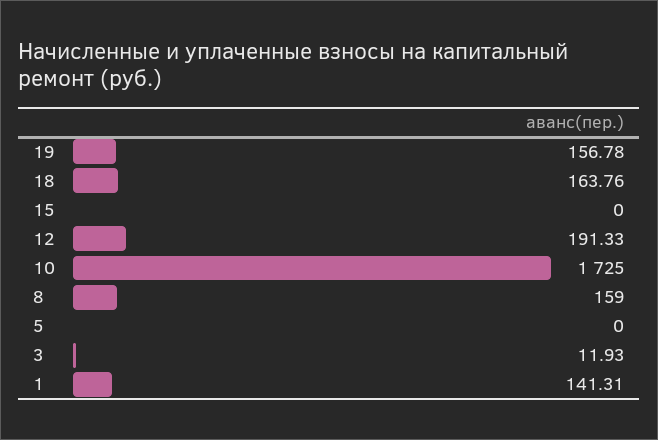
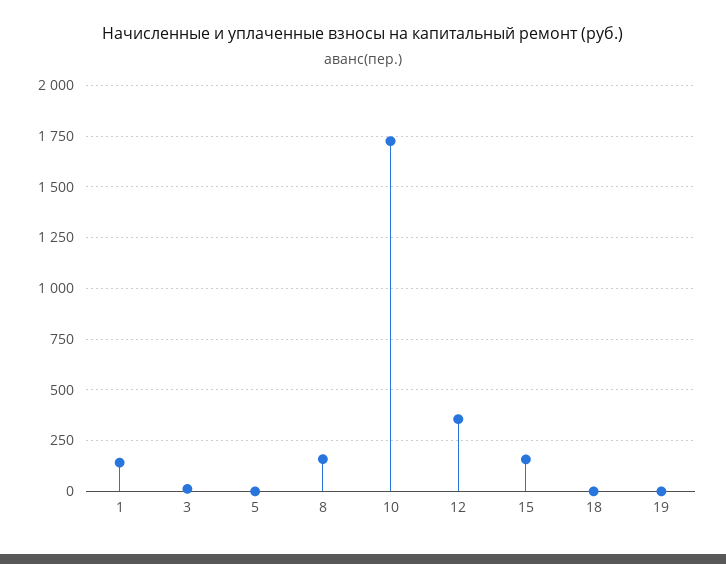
19: 156.78 -> 0
18: 163.76 -> 0
15: 0 -> 150
12: 191.33 -> 350

